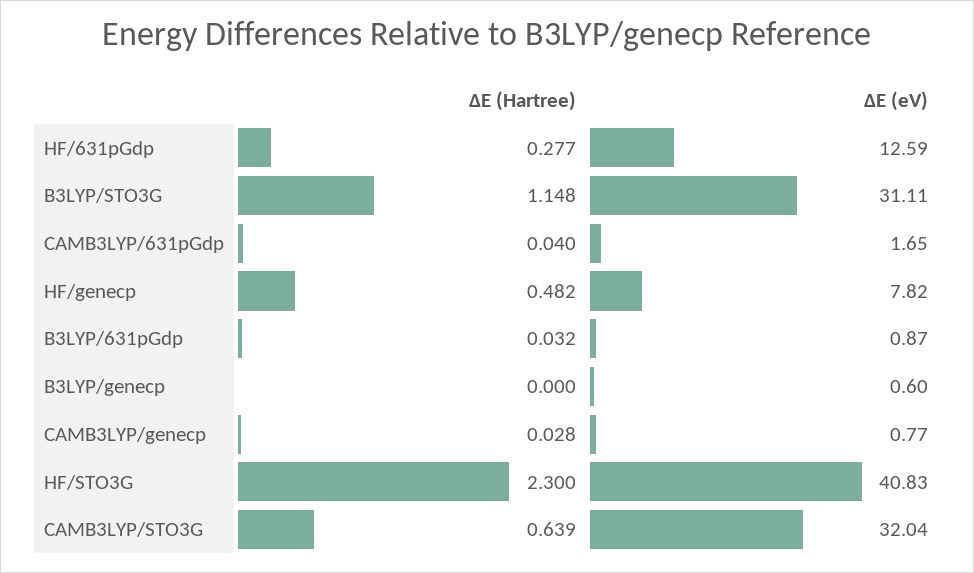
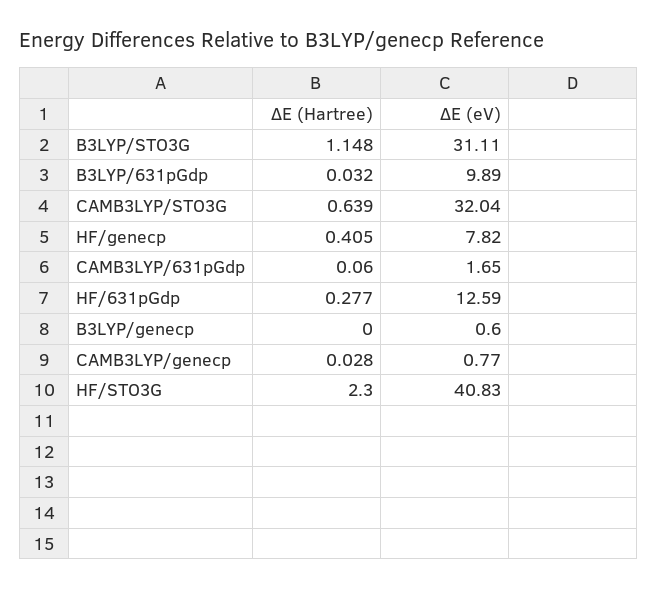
ΔE (Hartree), CAMB3LYP/631pGdp: 0.04 -> 0.06
ΔE (Hartree), HF/genecp: 0.482 -> 0.405
ΔE (eV), B3LYP/631pGdp: 0.87 -> 9.89

